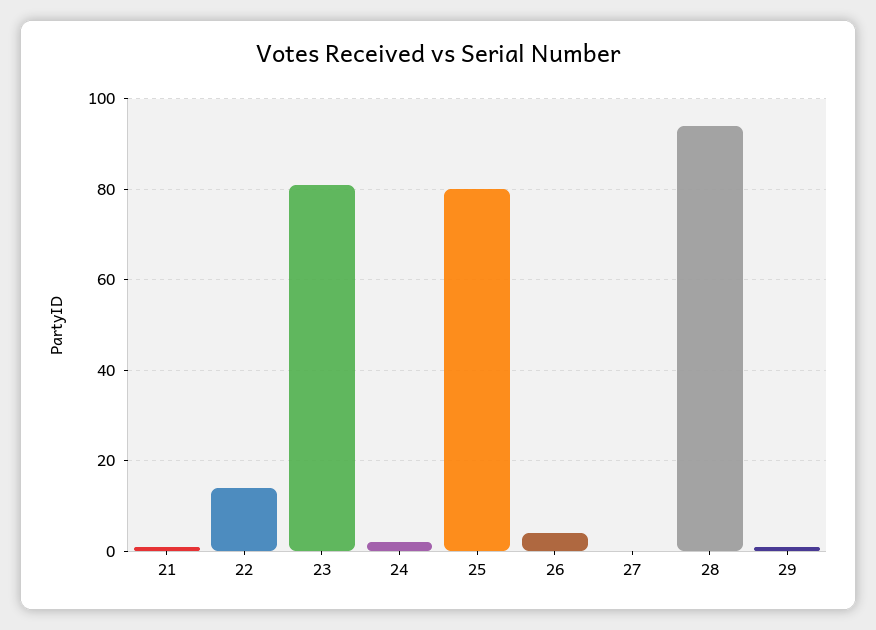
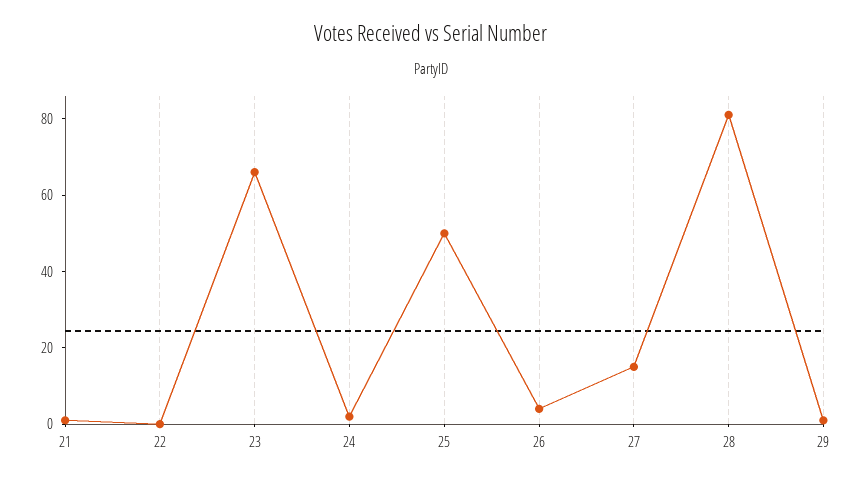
22: 15 -> 0
23: 80 -> 65
25: 80 -> 50
27: 0 -> 15
28: 95 -> 80

